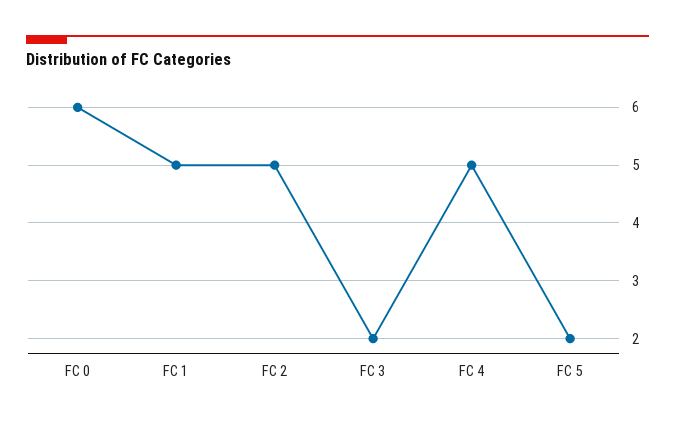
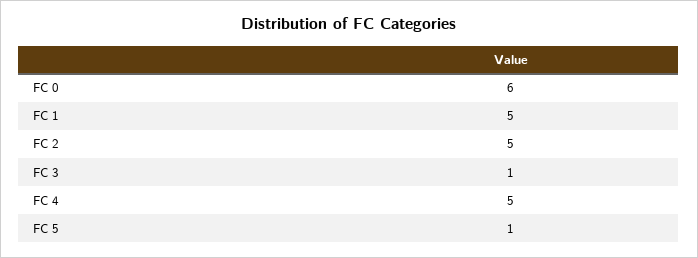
FC 3: 2 -> 1
FC 5: 2 -> 1

